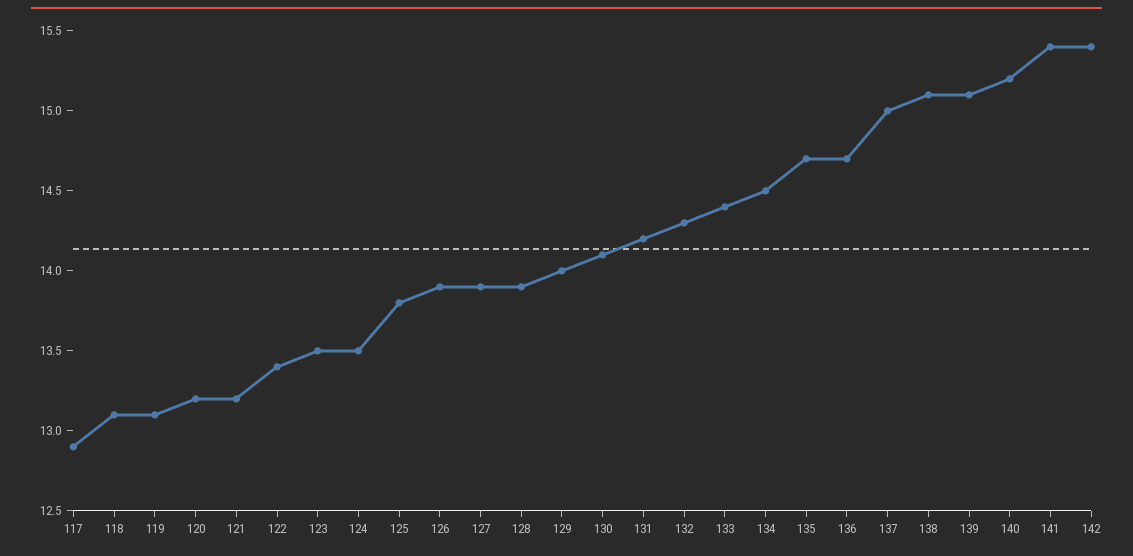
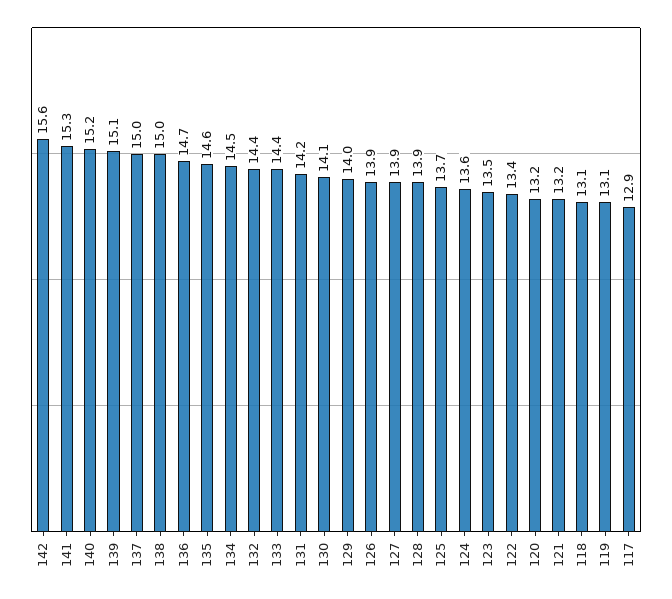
124: 13.5 -> 13.6
125: 13.8 -> 13.7
132: 14.3 -> 14.4
135: 14.7 -> 14.6
138: 15.1 -> 15
141: 15.4 -> 15.3
142: 15.4 -> 15.6

